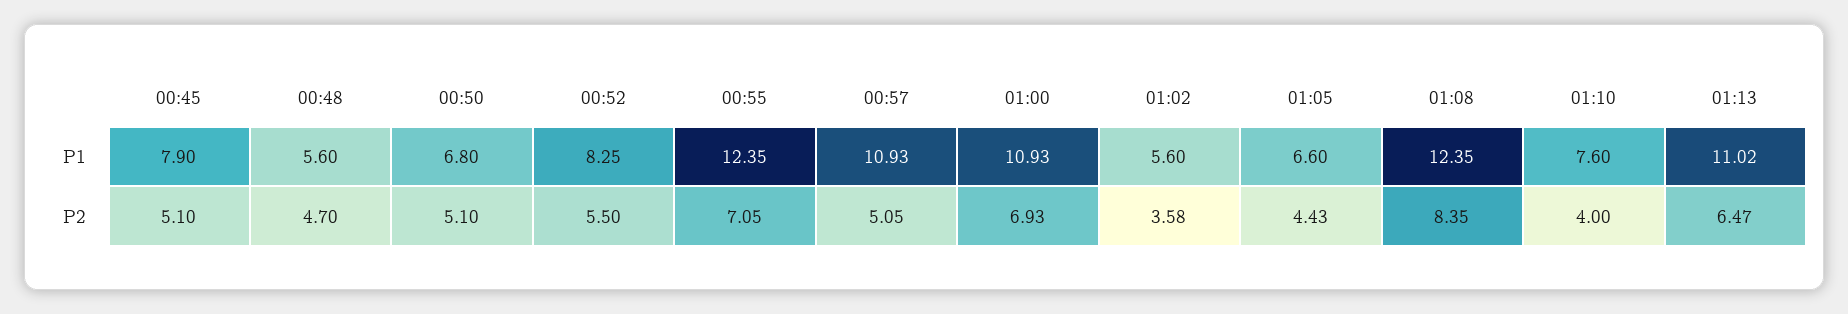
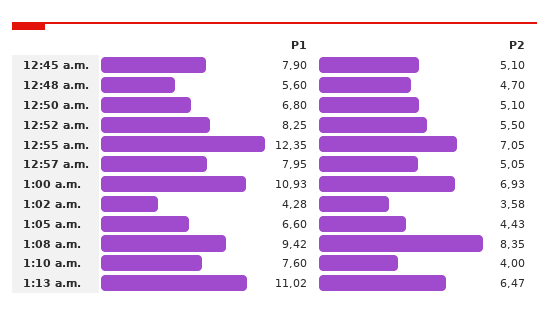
00:57, P1: 10.93 -> 7.95
01:02, P1: 5.6 -> 4.28
01:08, P1: 12.35 -> 9.42

